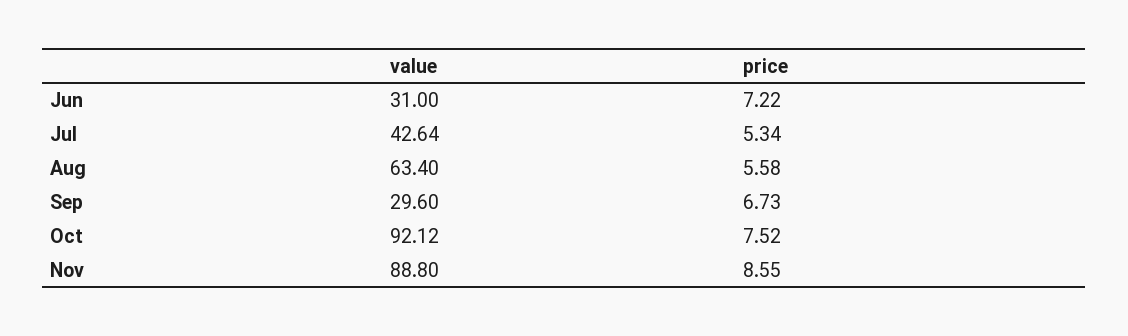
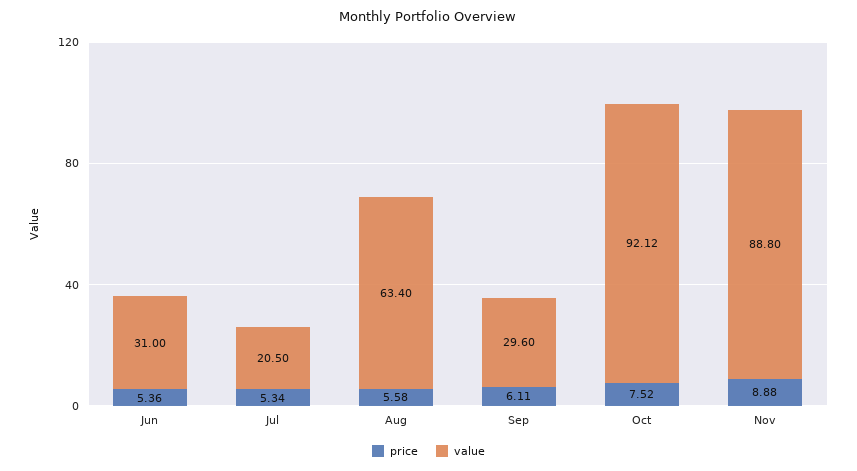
price, Jun: 7.22 -> 5.36
value, Jul: 42.64 -> 20.5
price, Sep: 6.73 -> 6.11
price, Nov: 8.55 -> 8.88

